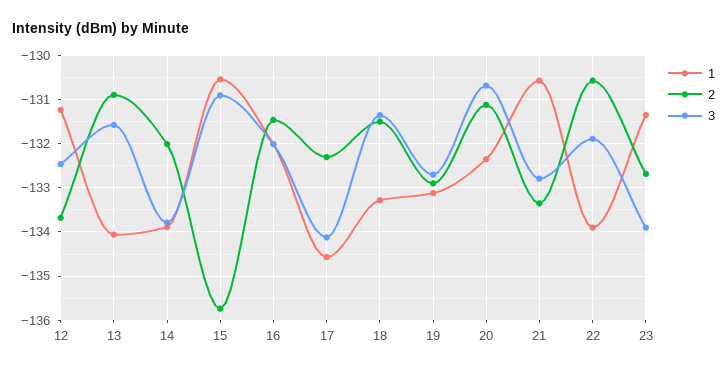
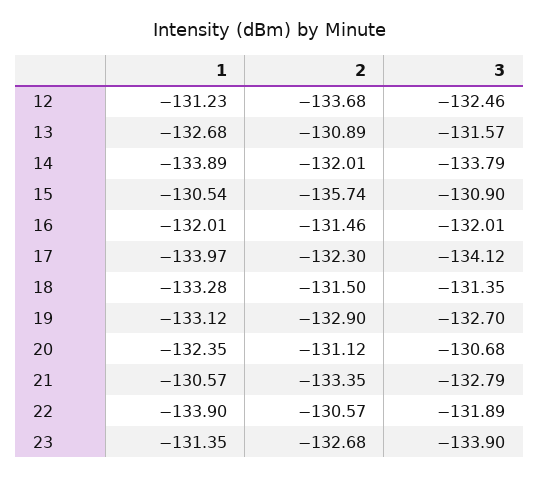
1, 13: -134 -> -132.68
1, 17: -134.6 -> -133.97

